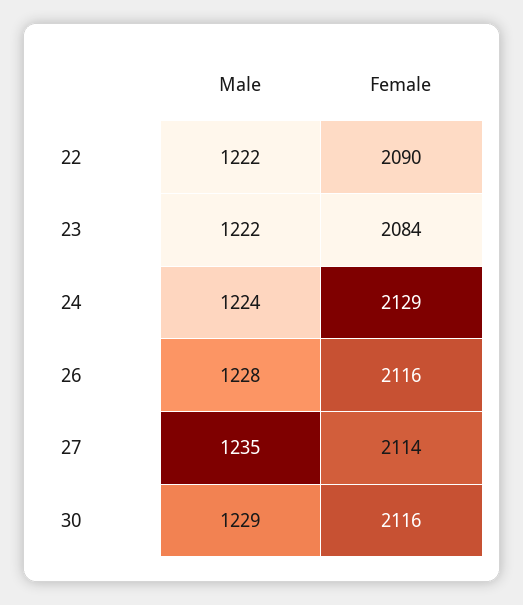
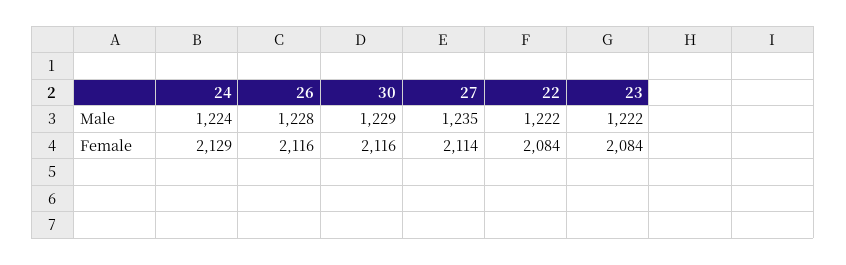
Female, 22: 2090 -> 2084

